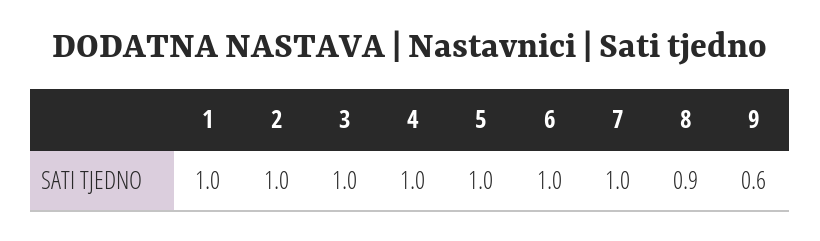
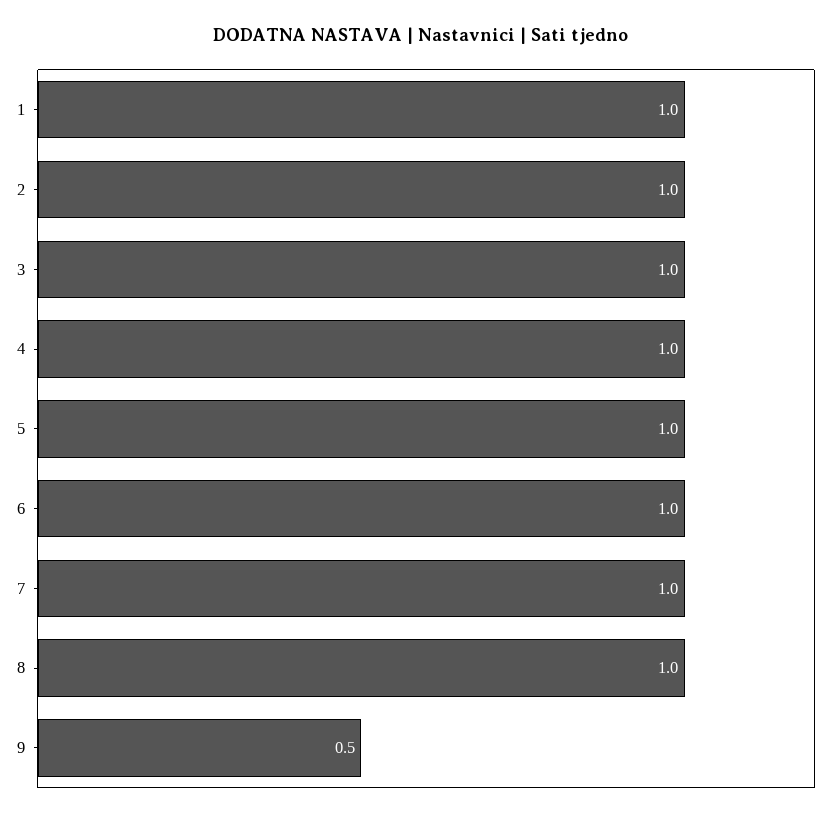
8: 0.9 -> 1
9: 0.6 -> 0.5

